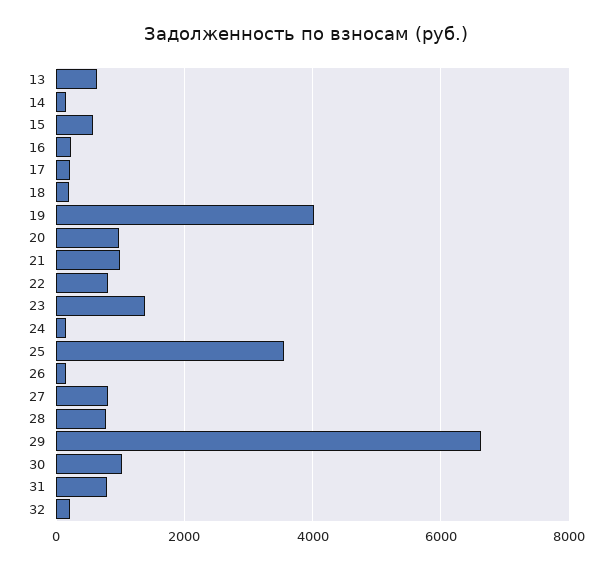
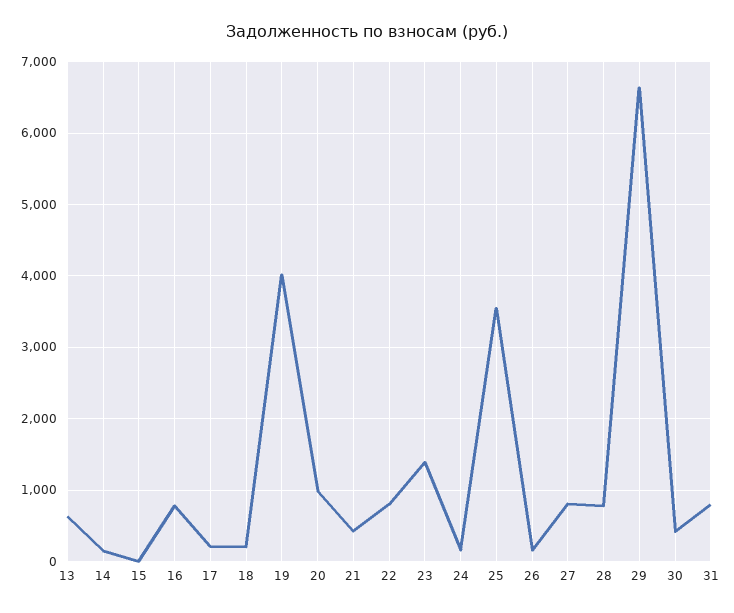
15: 600 -> 0
16: 200 -> 800
21: 1000 -> 400
30: 1000 -> 400
32: 200 -> none

